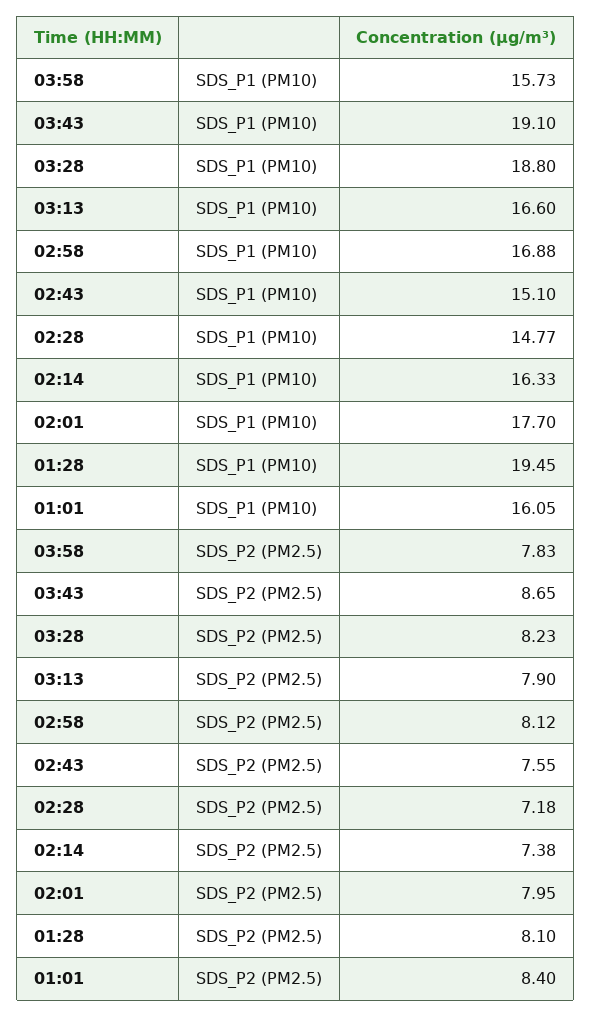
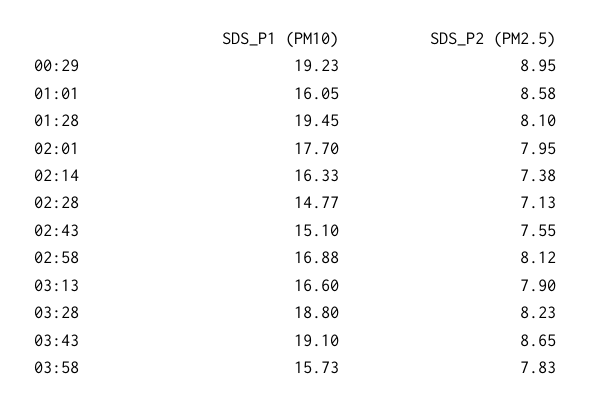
02:28, SDS_P2 (PM2.5): 7.18 -> 7.13
01:01, SDS_P2 (PM2.5): 8.4 -> 8.58
00:29, SDS_P1 (PM10): none -> 19.23
00:29, SDS_P2 (PM2.5): none -> 8.95

